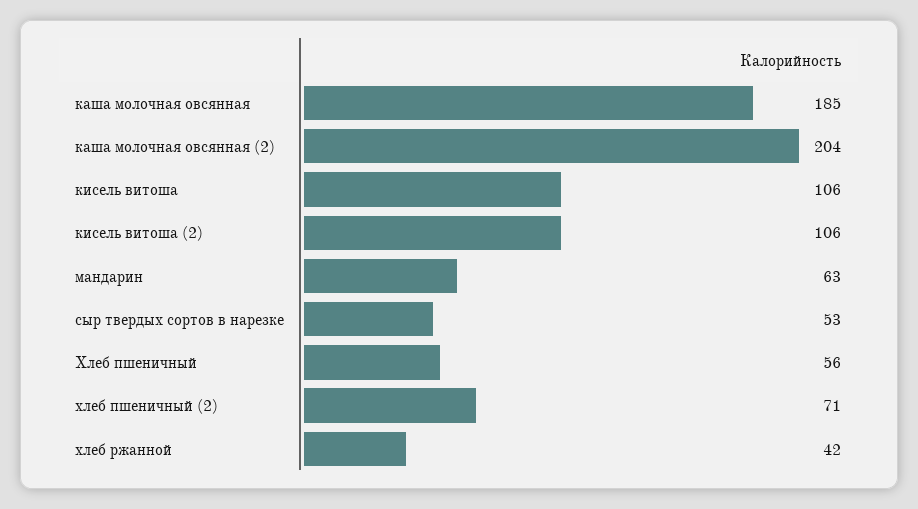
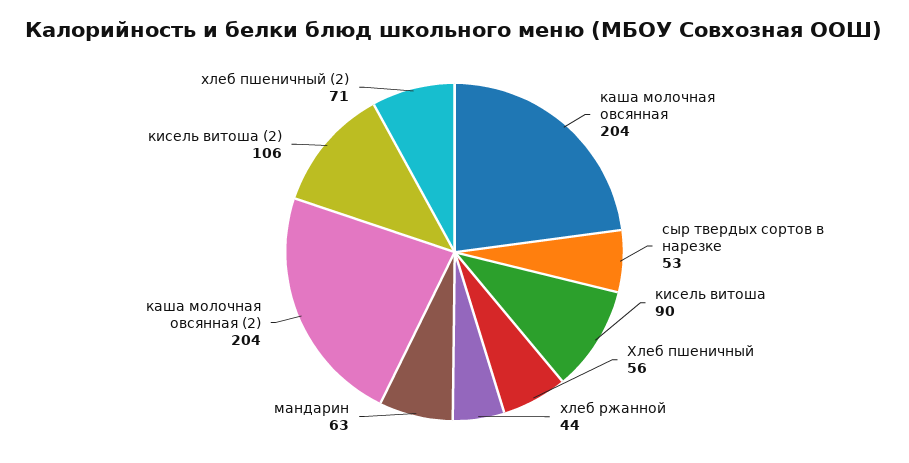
каша молочная овсянная: 185 -> 204
кисель витоша: 106 -> 90
хлеб ржанной: 42 -> 44

